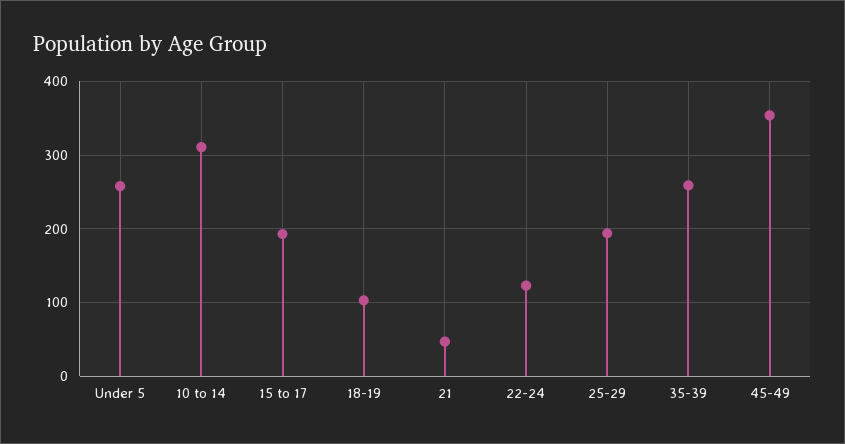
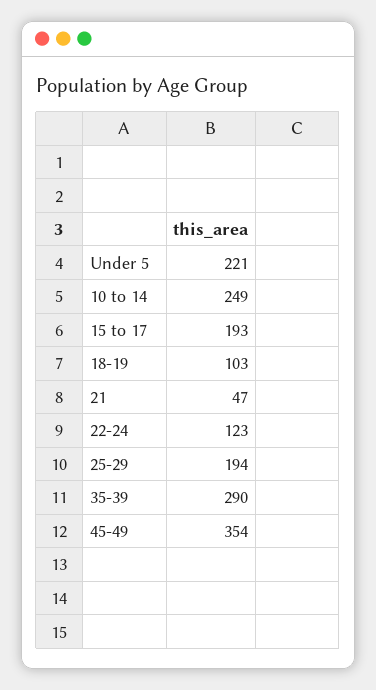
Under 5: 260 -> 221
10 to 14: 310 -> 249
35-39: 260 -> 290

